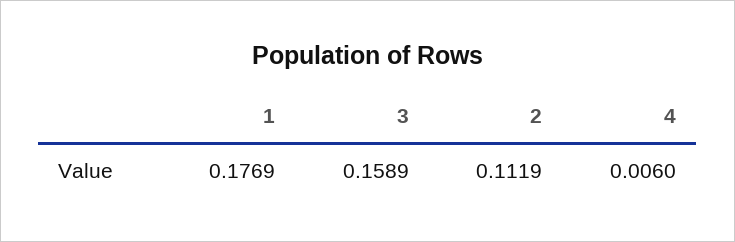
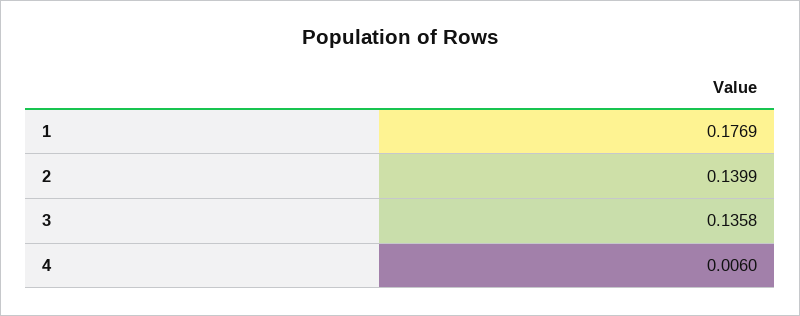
3: 0.1589 -> 0.1358
2: 0.1119 -> 0.1399

